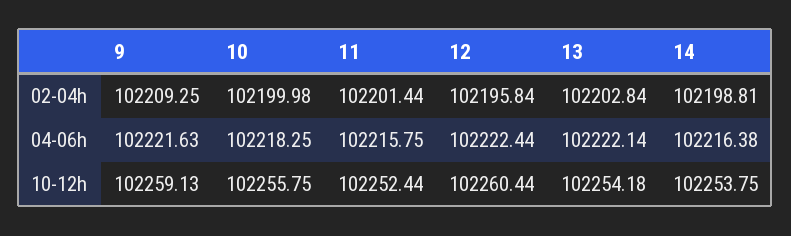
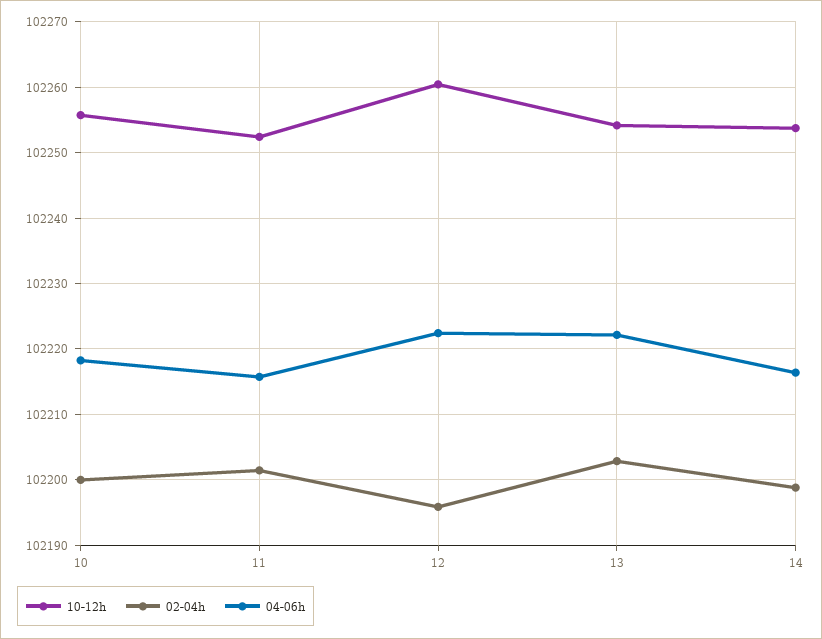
02-04h, 9: 102209.25 -> none
04-06h, 9: 102221.63 -> none
10-12h, 9: 102259.13 -> none

